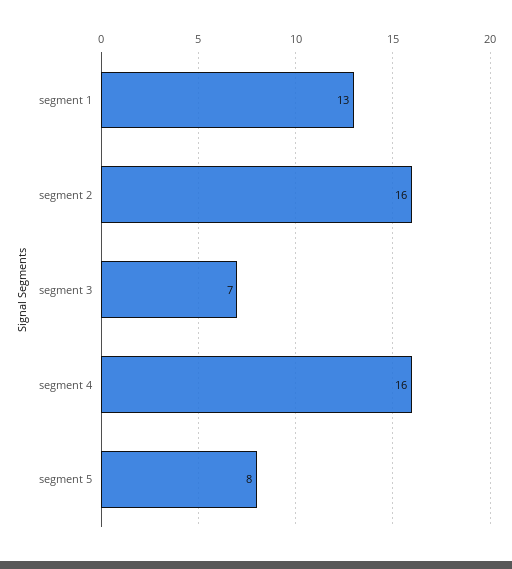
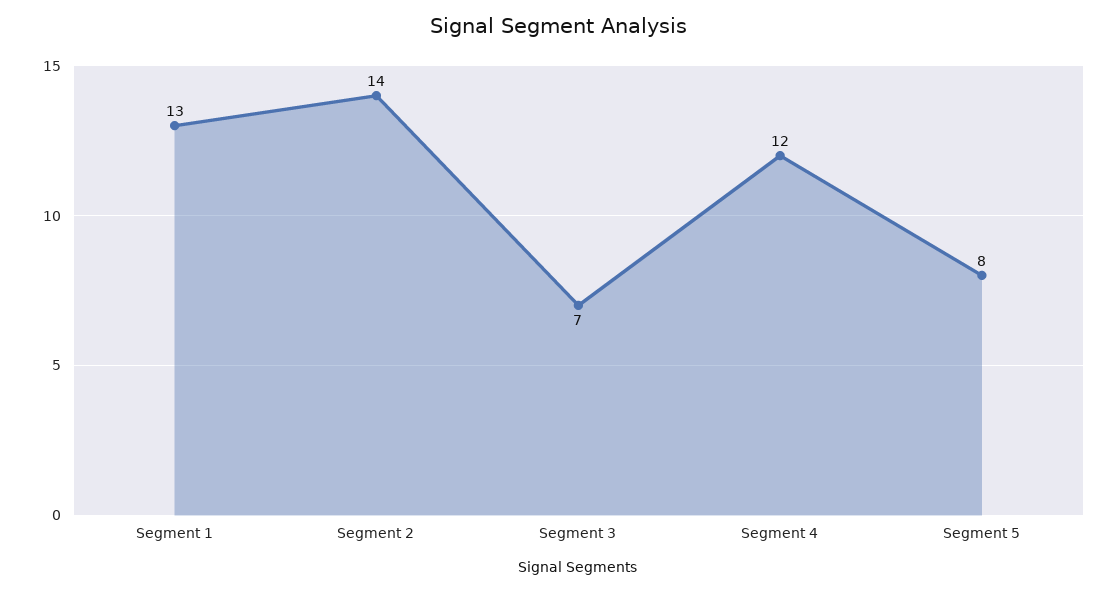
segment 2: 16 -> 14
segment 4: 16 -> 12

